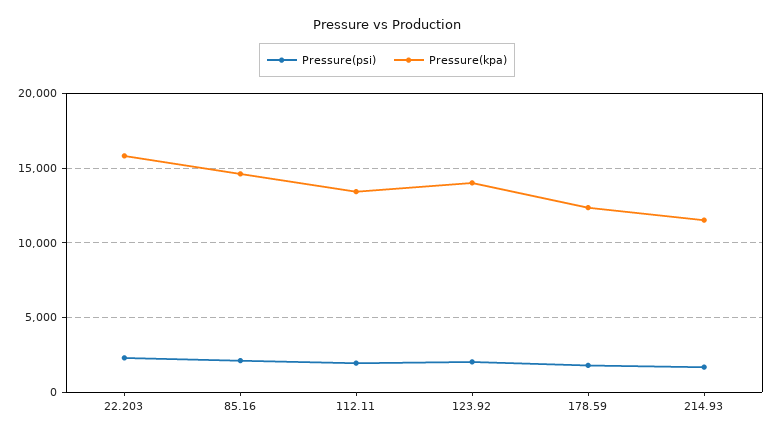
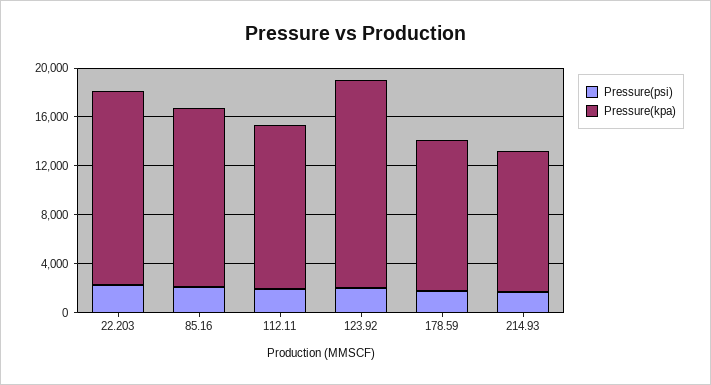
Pressure(kpa), 123.92: 14000 -> 17000

